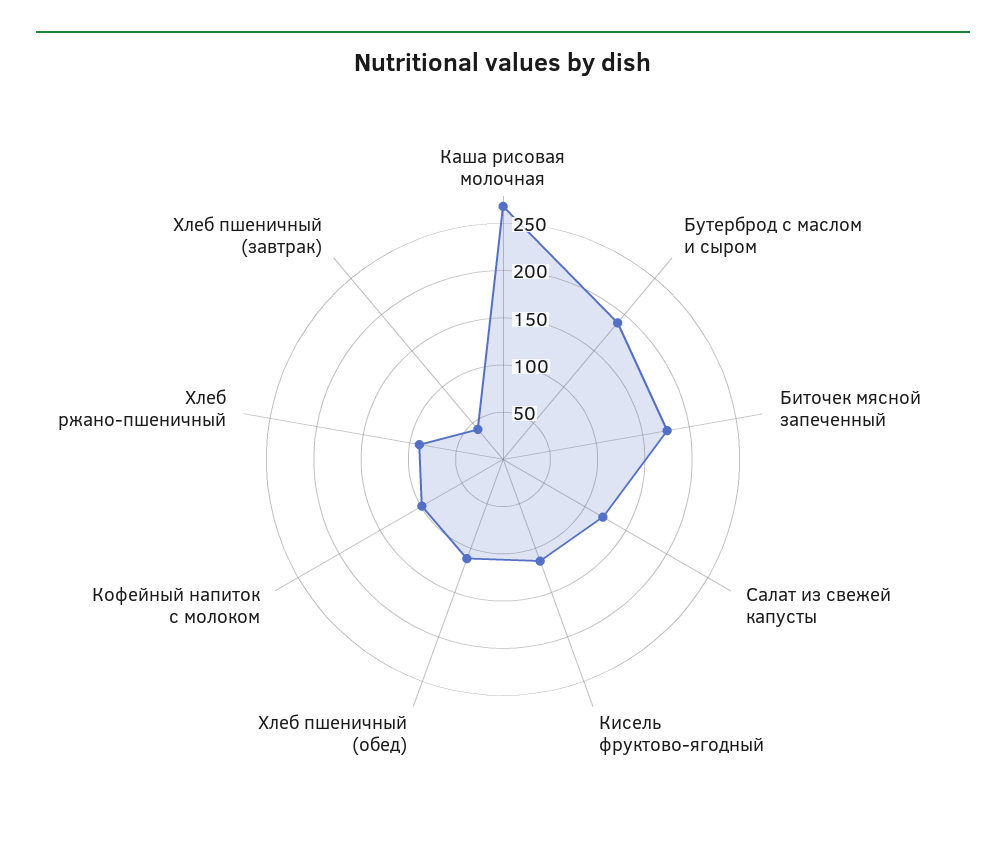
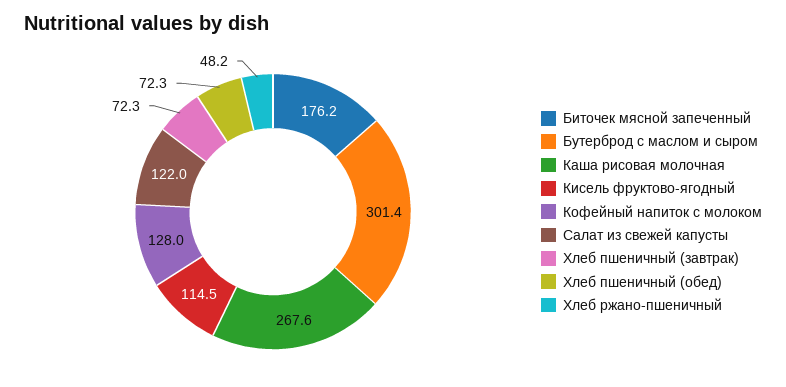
Бутерброд с маслом и сыром: 190 -> 301.4
Хлеб пшеничный (обед): 110 -> 72.3
Кофейный напиток с молоком: 100 -> 128
Хлеб ржано-пшеничный: 90 -> 48.2
Хлеб пшеничный (завтрак): 40 -> 72.3

